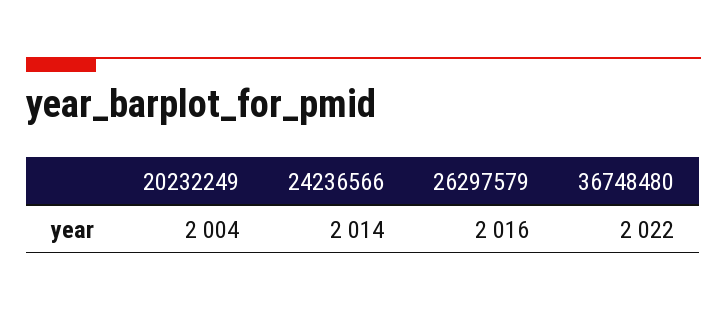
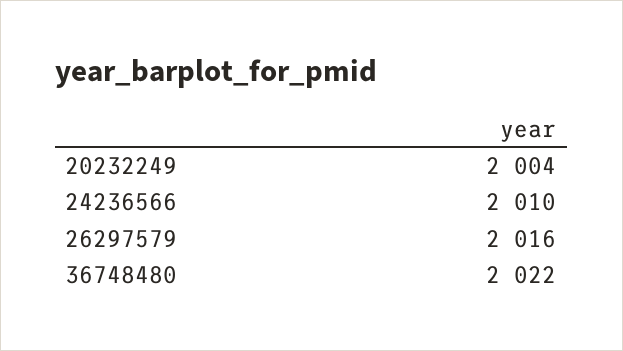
24236566: 2014 -> 2010

